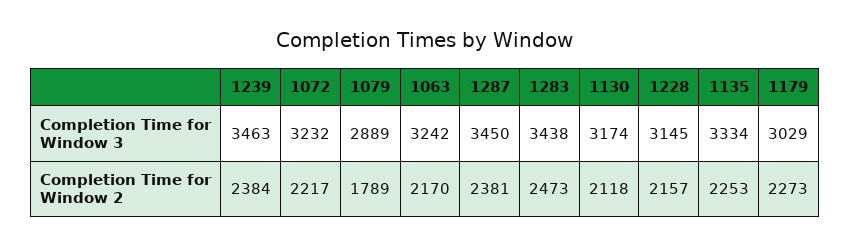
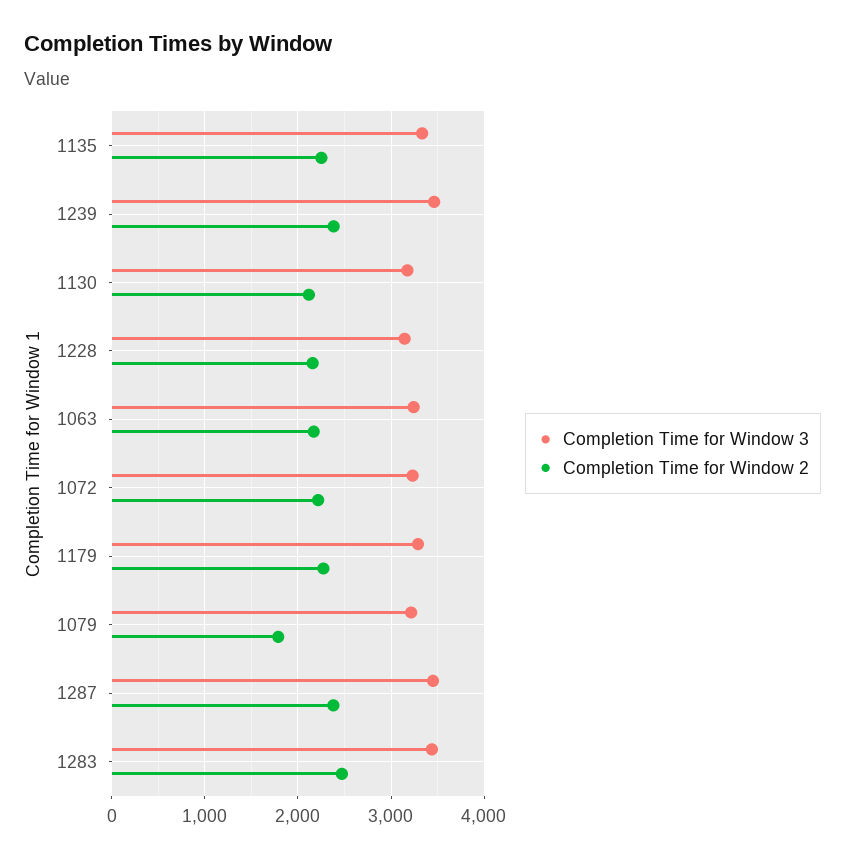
Completion Time for Window 3, 1079: 2889 -> 3200
Completion Time for Window 3, 1179: 3029 -> 3300

